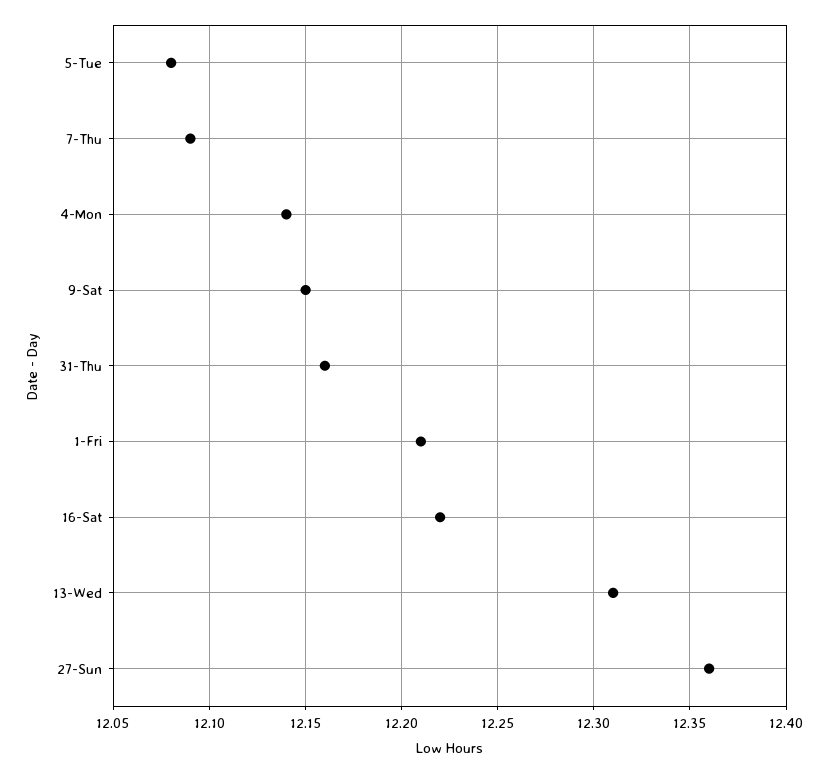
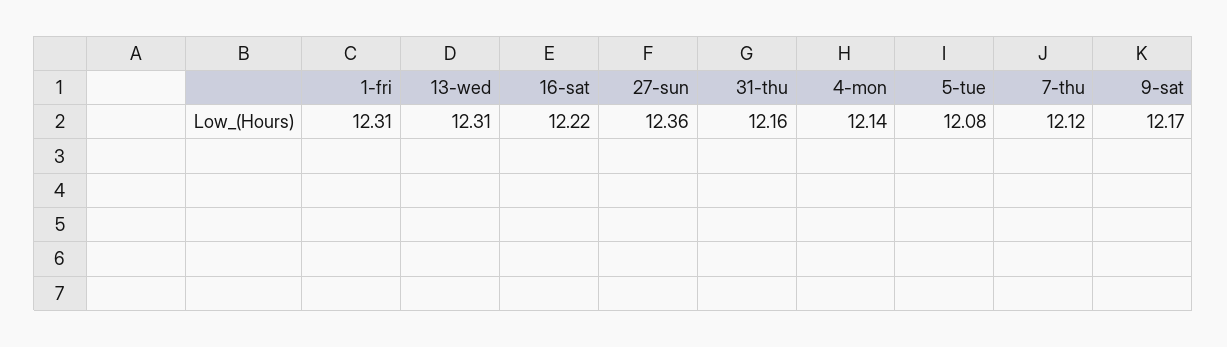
7-Thu: 12.09 -> 12.12
9-Sat: 12.15 -> 12.17
1-Fri: 12.21 -> 12.31

